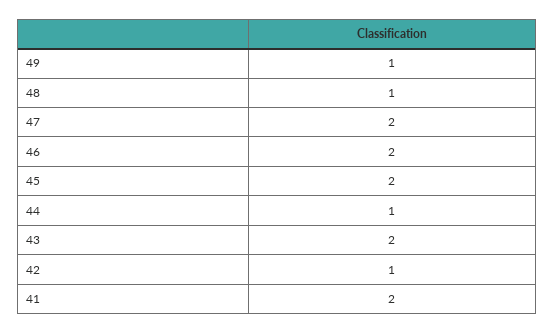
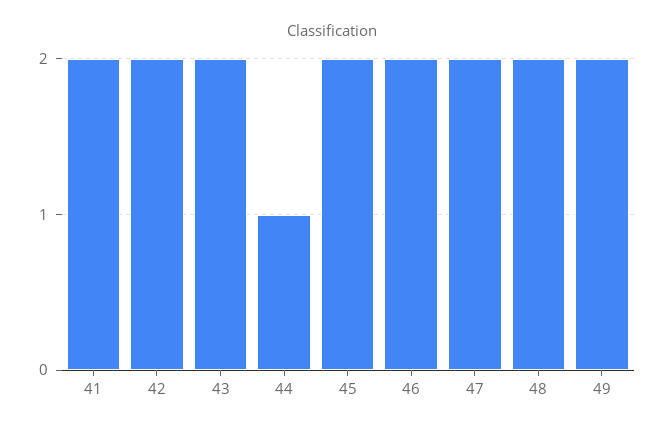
49: 1 -> 2
48: 1 -> 2
42: 1 -> 2

